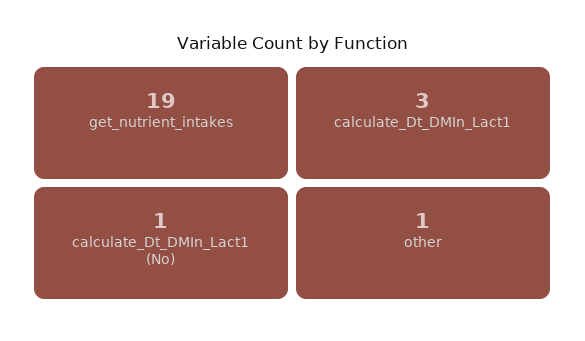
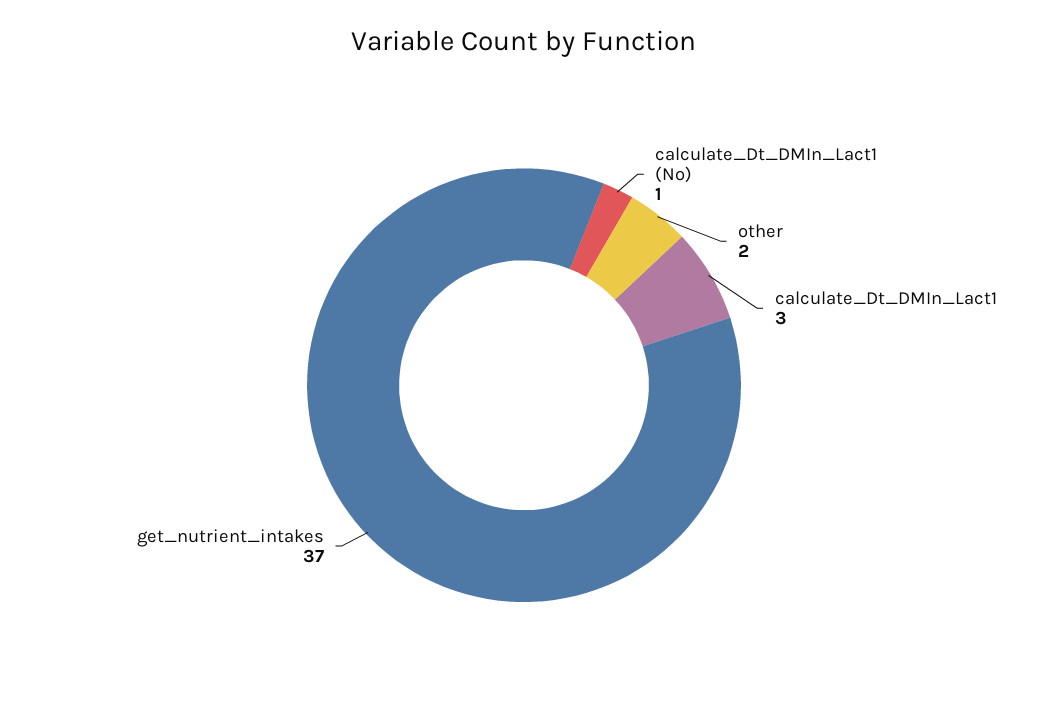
get_nutrient_intakes: 19 -> 37
other: 1 -> 2

